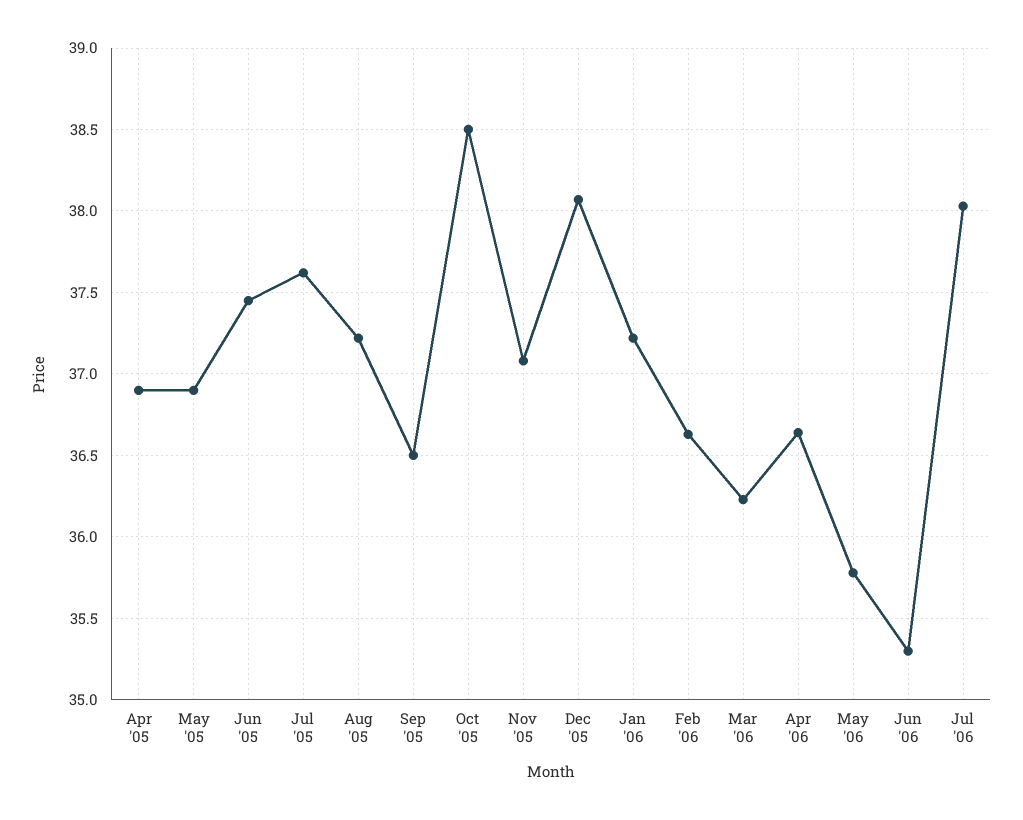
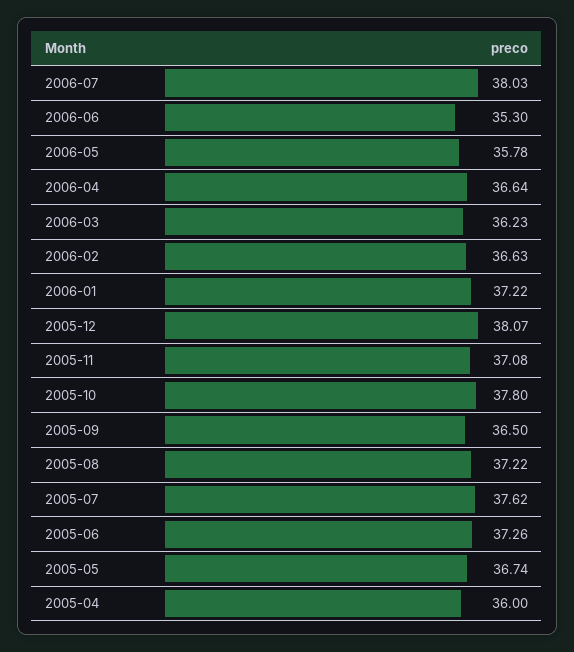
Apr '05: 36.9 -> 36
May '05: 36.9 -> 36.74
Jun '05: 37.45 -> 37.26
Oct '05: 38.5 -> 37.8

